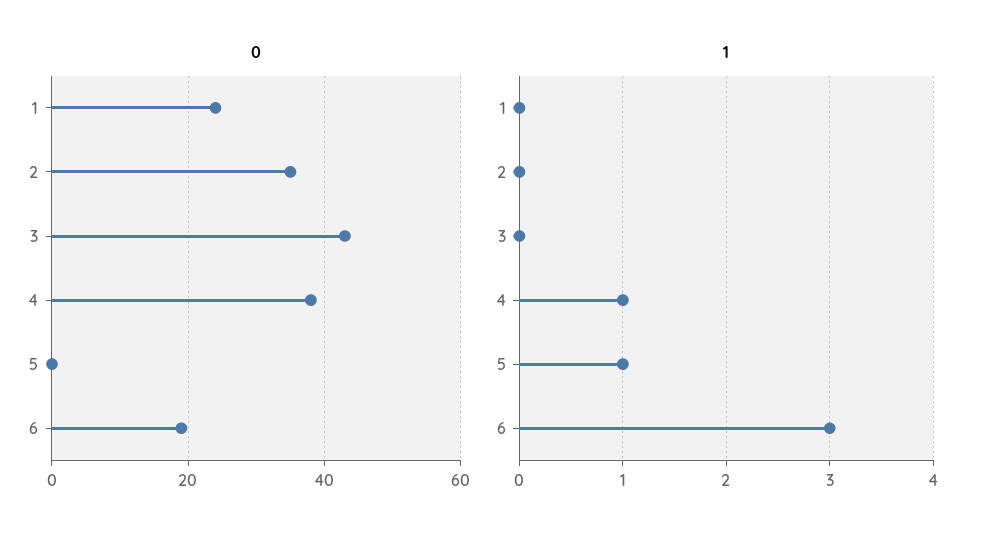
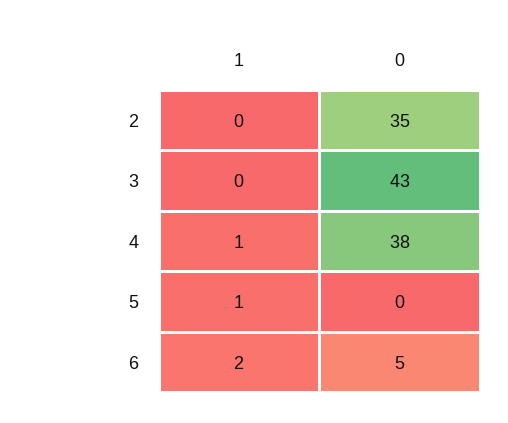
0, 1: 25 -> none
0, 6: 20 -> 5
1, 1: 0 -> none
1, 6: 3 -> 2

